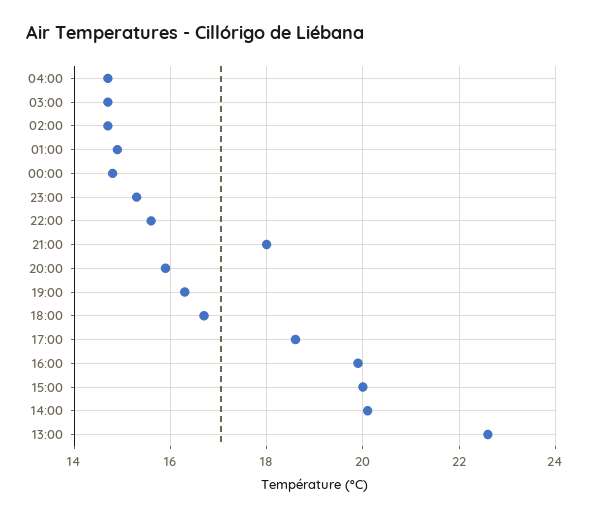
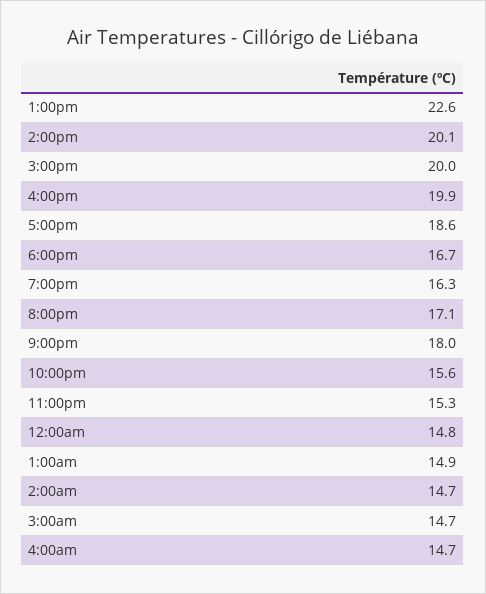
20:00: 16 -> 17.1

